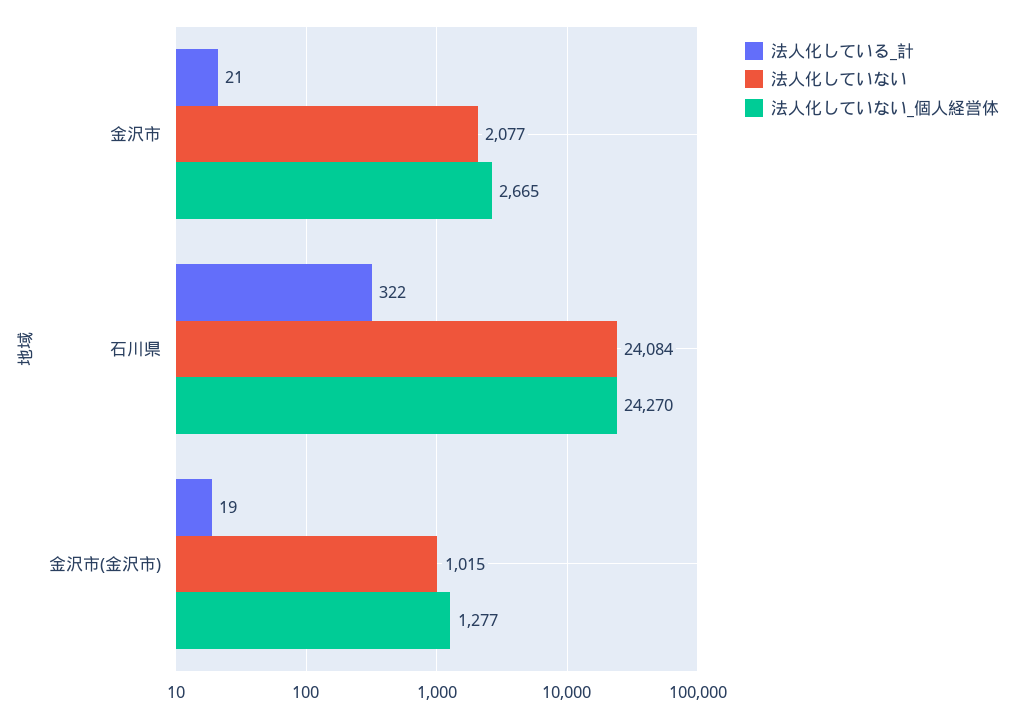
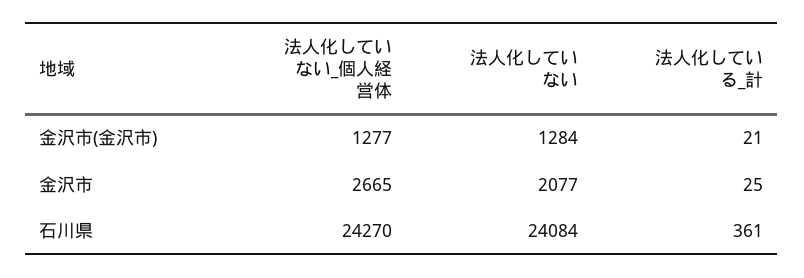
法人化している_計, 金沢市: 21 -> 25
法人化している_計, 石川県: 322 -> 361
法人化している_計, 金沢市(金沢市): 19 -> 21
法人化していない, 金沢市(金沢市): 1015 -> 1284

